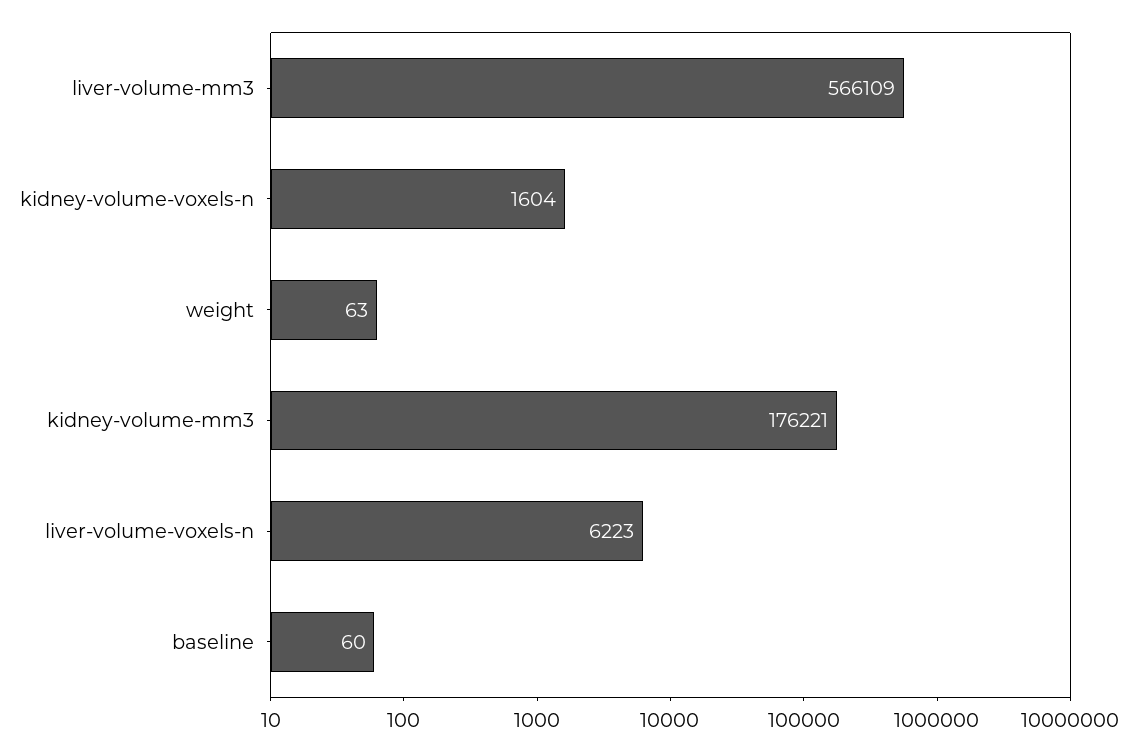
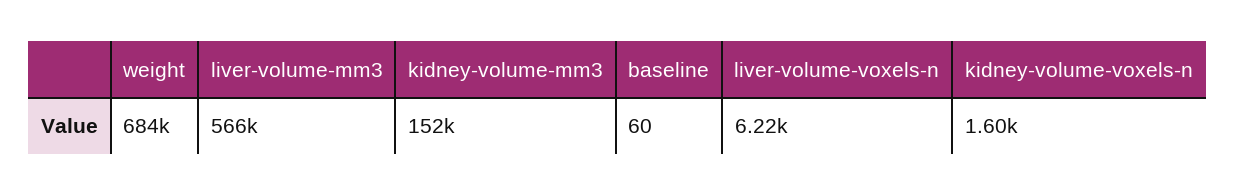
weight: 63 -> 684000
kidney-volume-mm3: 176221 -> 152000

